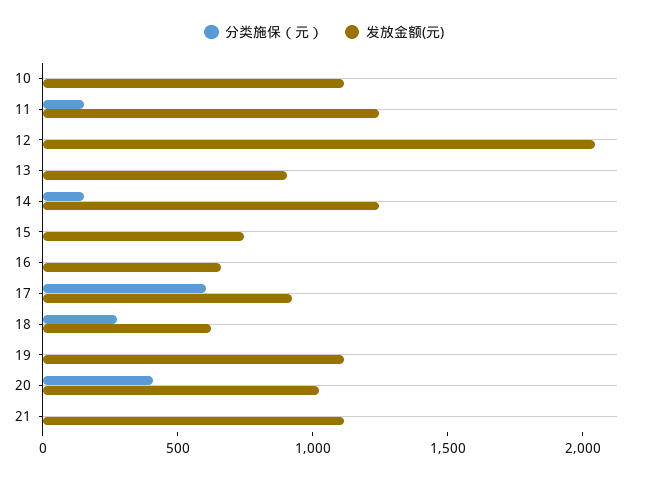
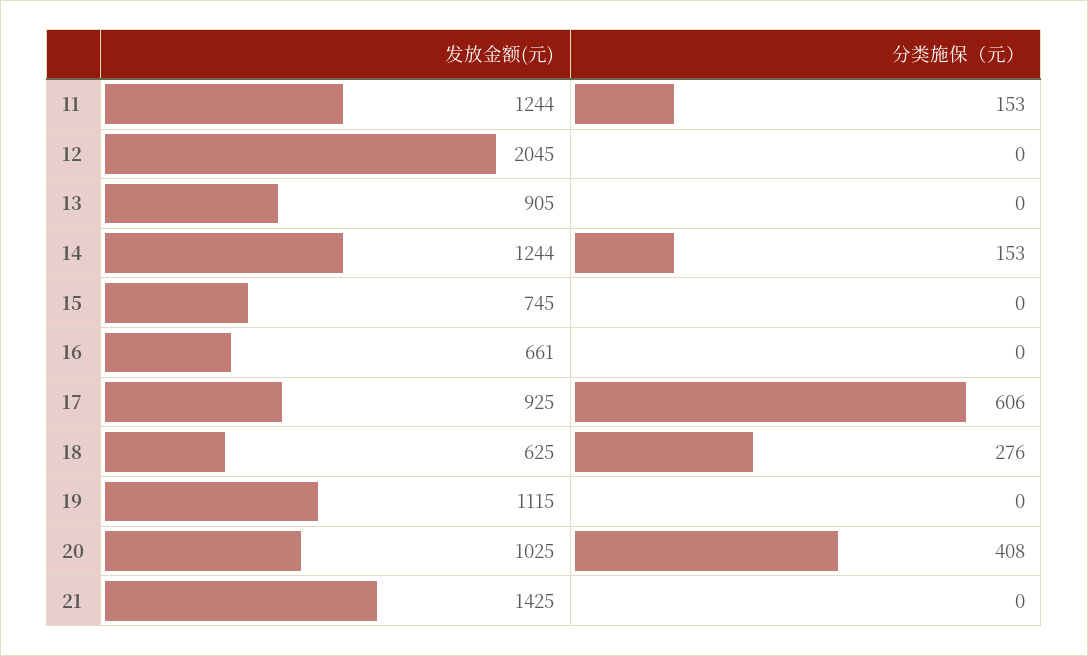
分类施保（元）, 10: 0 -> none
发放金额(元), 10: 1100 -> none
发放金额(元), 21: 1100 -> 1425

